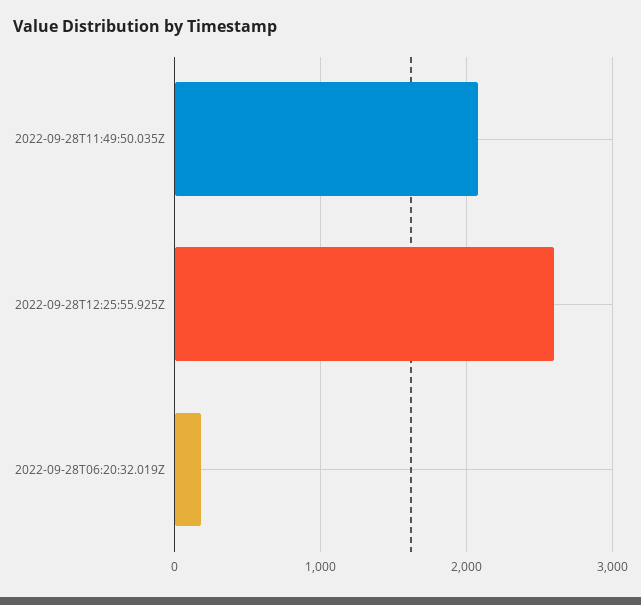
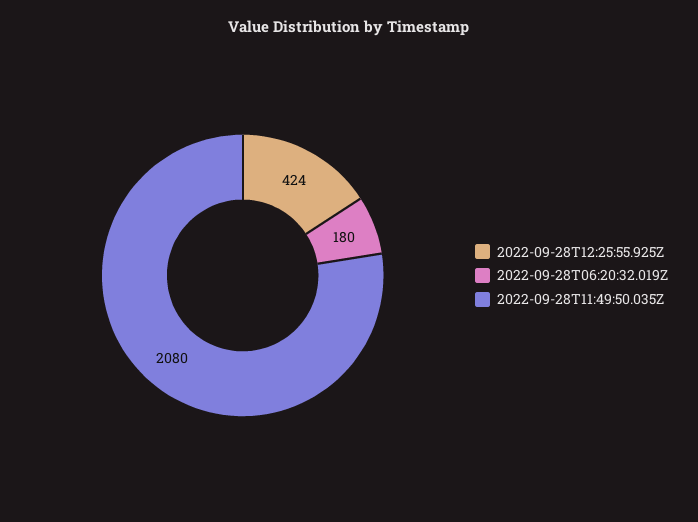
2022-09-28T12:25:55.925Z: 2600 -> 424

